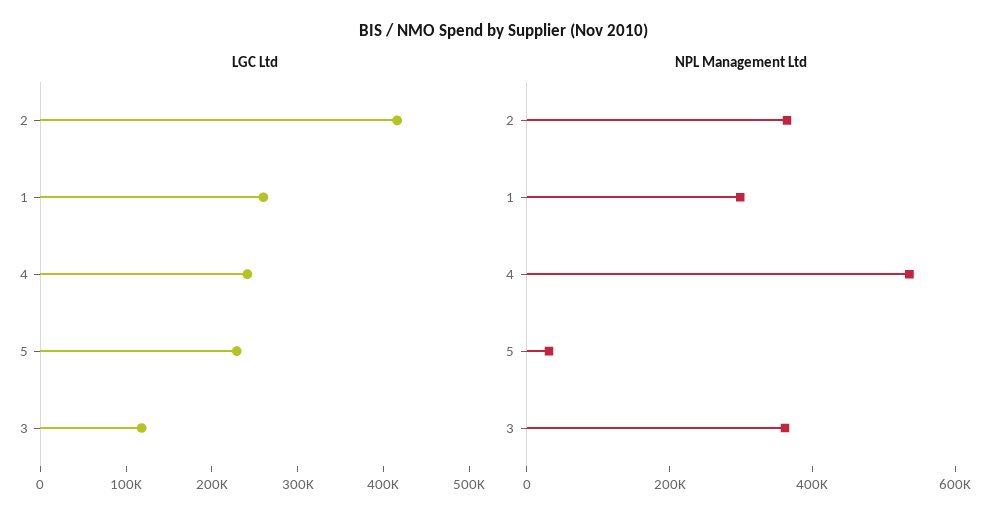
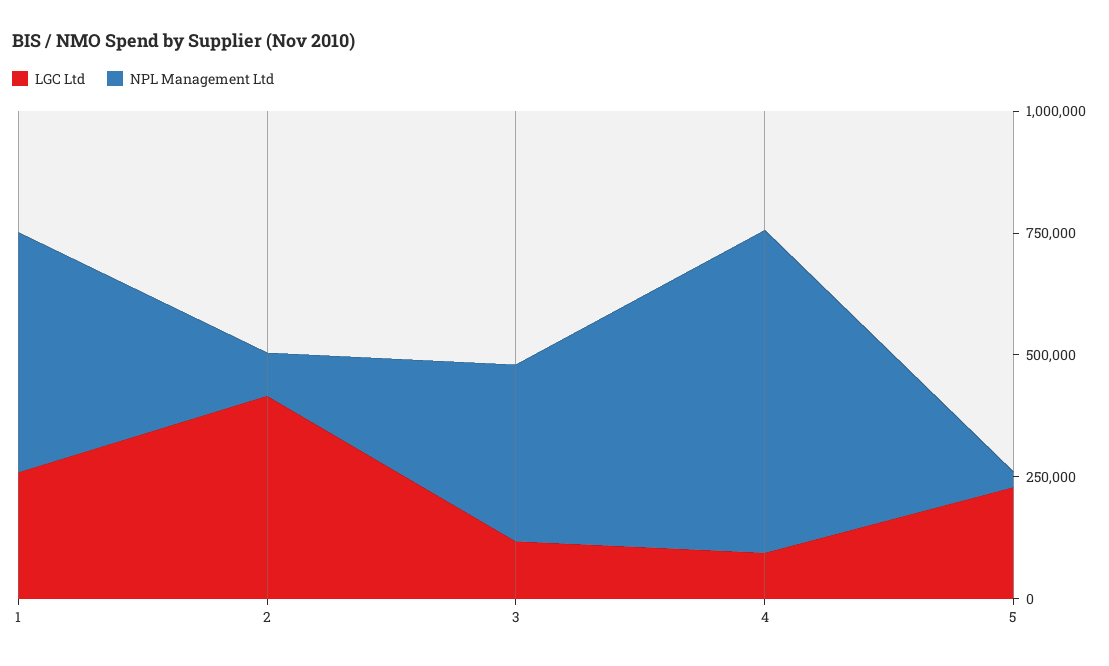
LGC Ltd, 4: 240000 -> 100000
NPL Management Ltd, 2: 350000 -> 100000
NPL Management Ltd, 1: 300000 -> 500000
NPL Management Ltd, 4: 550000 -> 650000

